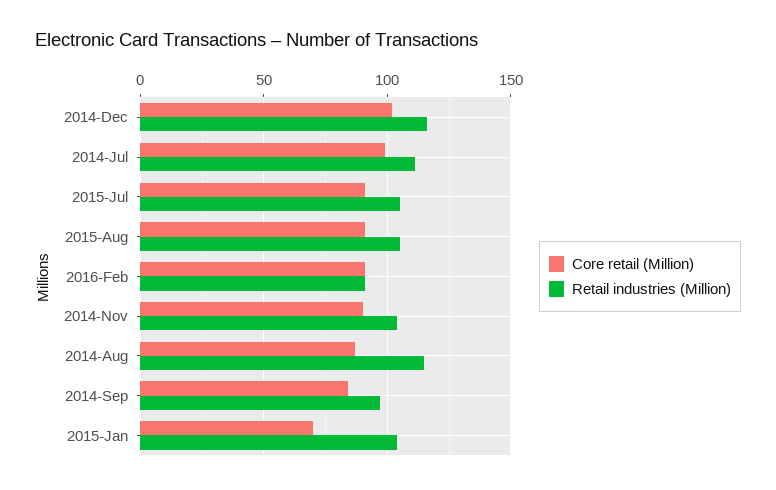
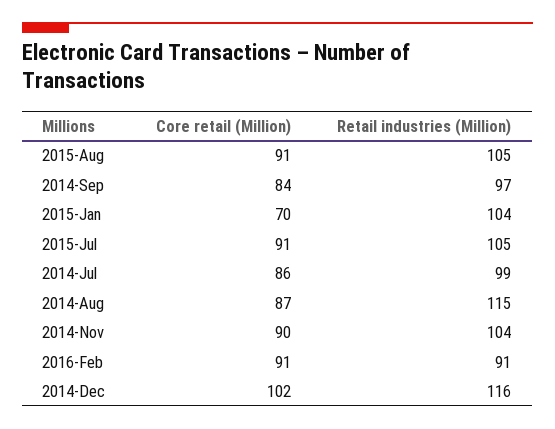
Core retail (Million), 2014-Jul: 100 -> 86
Retail industries (Million), 2014-Jul: 110 -> 99

